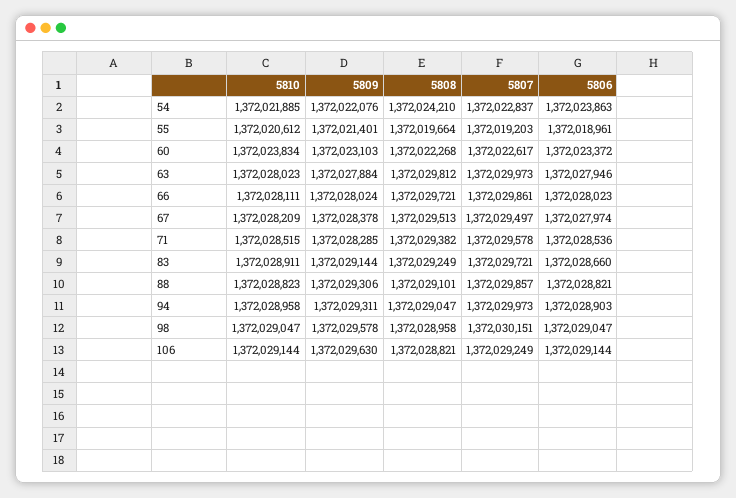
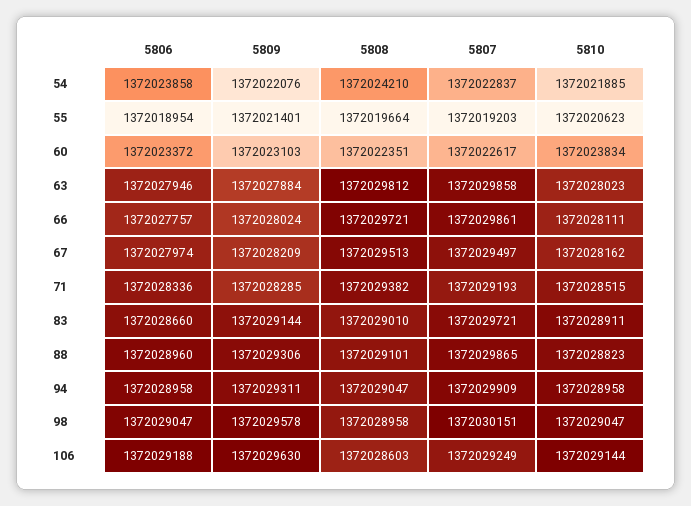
5806, 54: 1372023863 -> 1372023858
5810, 55: 1372020612 -> 1372020623
5806, 55: 1372018961 -> 1372018954
5808, 60: 1372022268 -> 1372022351
5807, 63: 1372029973 -> 1372029858
5806, 66: 1372028023 -> 1372027757
5810, 67: 1372028209 -> 1372028162
5809, 67: 1372028378 -> 1372028209
5807, 71: 1372029578 -> 1372029193
5806, 71: 1372028536 -> 1372028336
5808, 83: 1372029249 -> 1372029010
5807, 88: 1372029857 -> 1372029865
5806, 88: 1372028821 -> 1372028960
5807, 94: 1372029973 -> 1372029909
5806, 94: 1372028903 -> 1372028958
5808, 106: 1372028821 -> 1372028603
5806, 106: 1372029144 -> 1372029188

